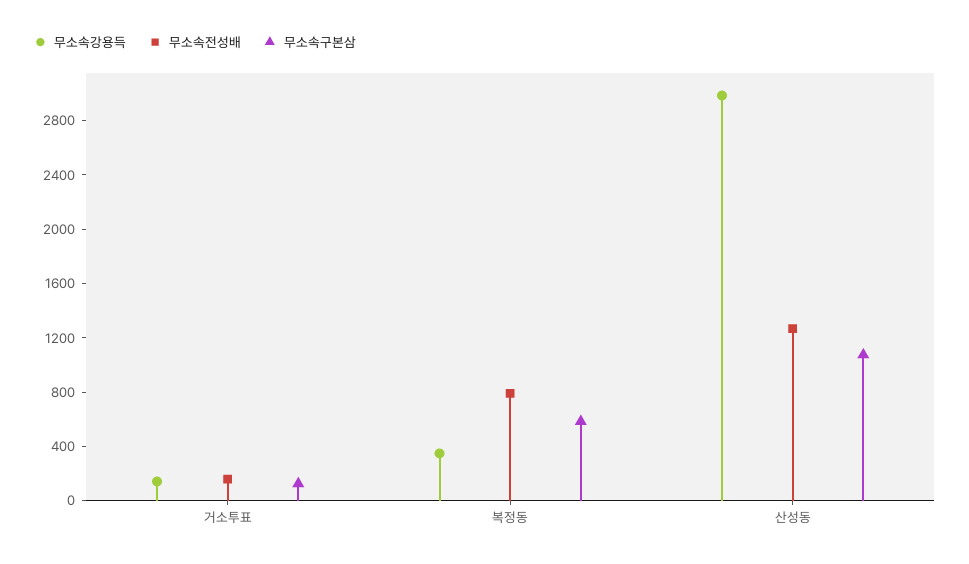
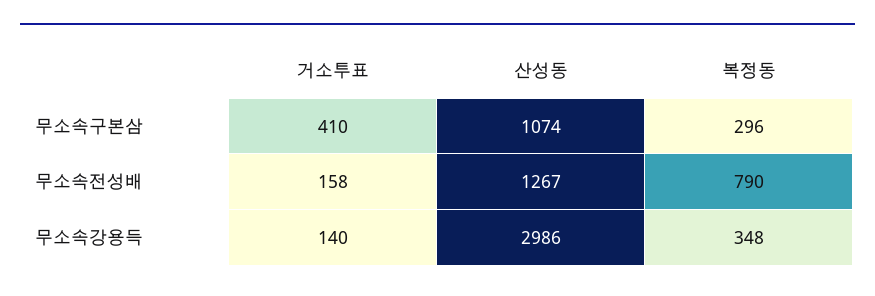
무소속구본삼, 거소투표: 100 -> 410
무소속구본삼, 복정동: 600 -> 296

